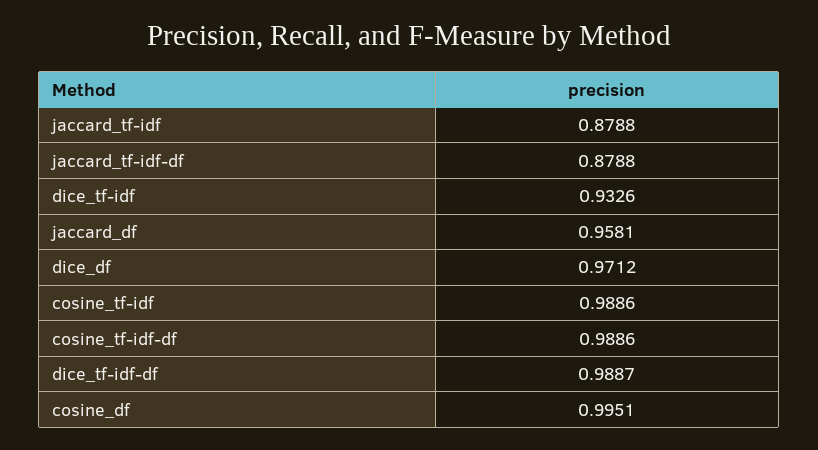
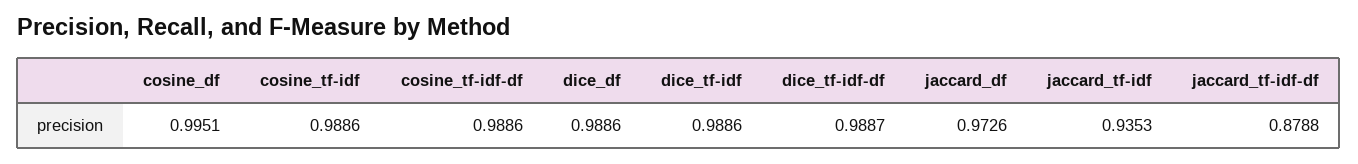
jaccard_tf-idf: 0.8788 -> 0.9353
dice_tf-idf: 0.9326 -> 0.9886
jaccard_df: 0.9581 -> 0.9726
dice_df: 0.9712 -> 0.9886

